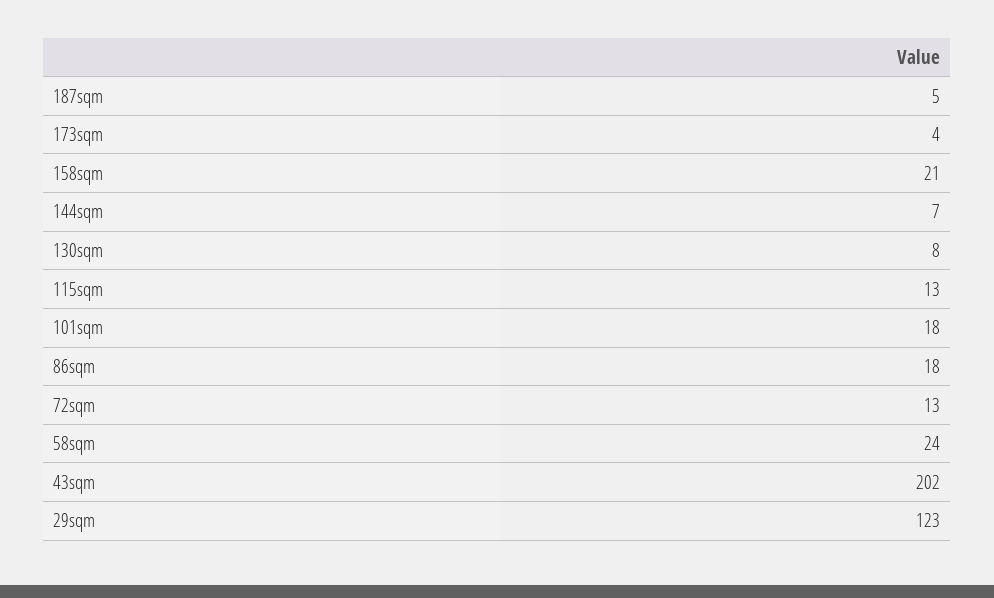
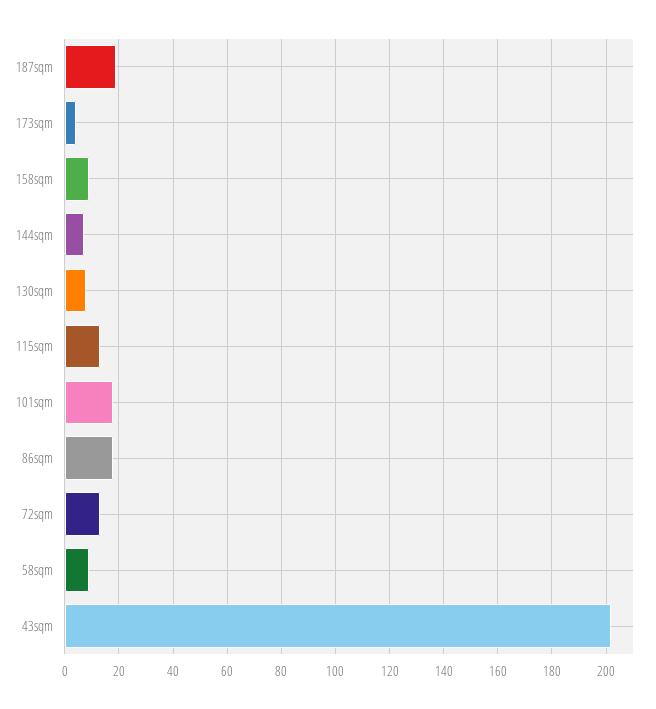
187sqm: 5 -> 20
158sqm: 21 -> 10
58sqm: 24 -> 10
29sqm: 123 -> none

